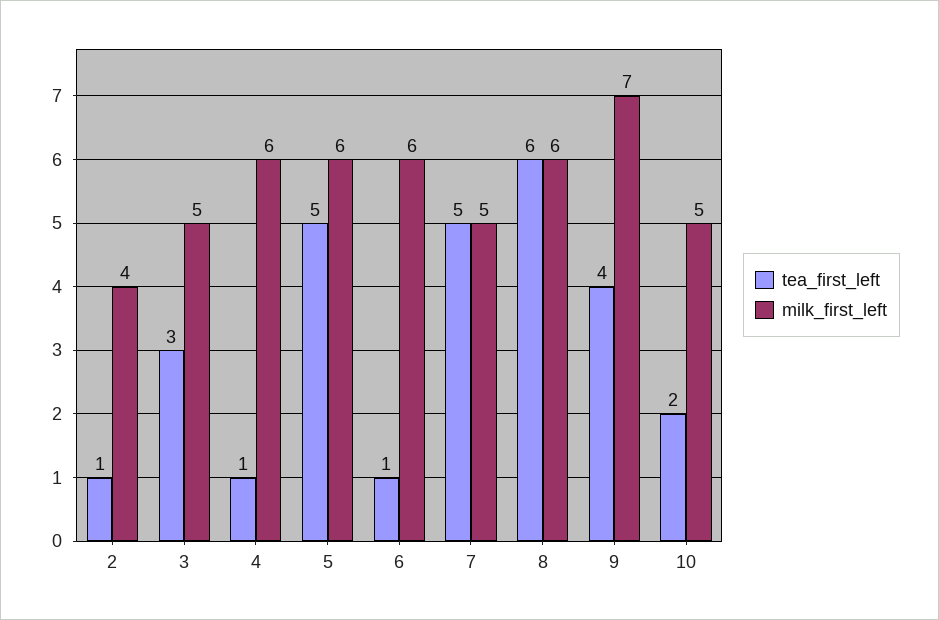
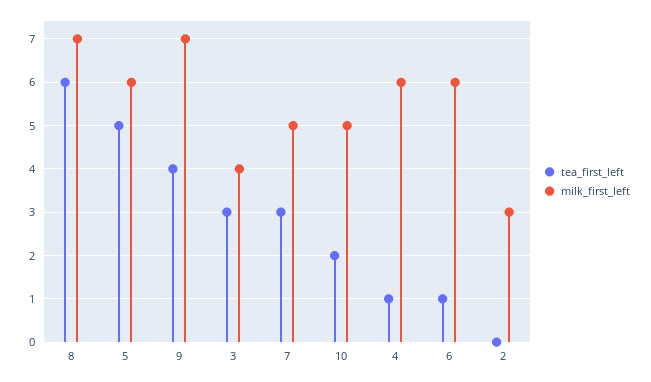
tea_first_left, 2: 1 -> 0
milk_first_left, 2: 4 -> 3
milk_first_left, 3: 5 -> 4
tea_first_left, 7: 5 -> 3
milk_first_left, 8: 6 -> 7

